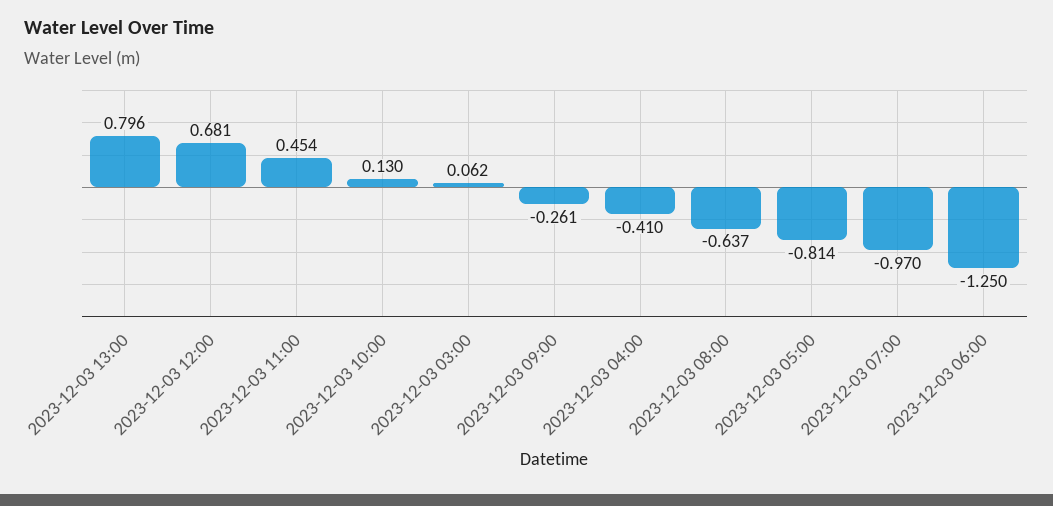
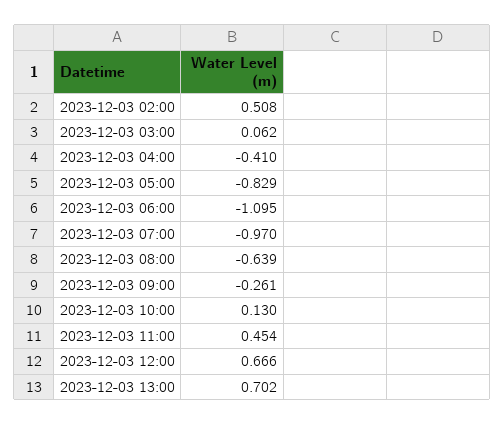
2023-12-03 13:00: 0.796 -> 0.702
2023-12-03 12:00: 0.681 -> 0.666
2023-12-03 08:00: -0.637 -> -0.639
2023-12-03 05:00: -0.814 -> -0.829
2023-12-03 06:00: -1.25 -> -1.095
2023-12-03 02:00: none -> 0.508

